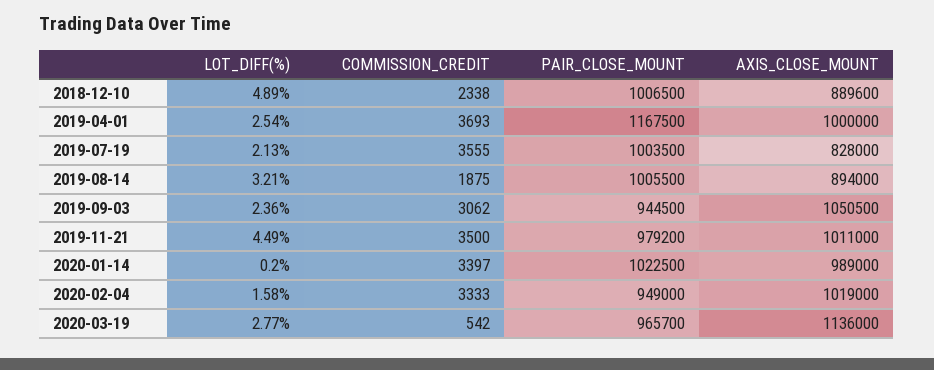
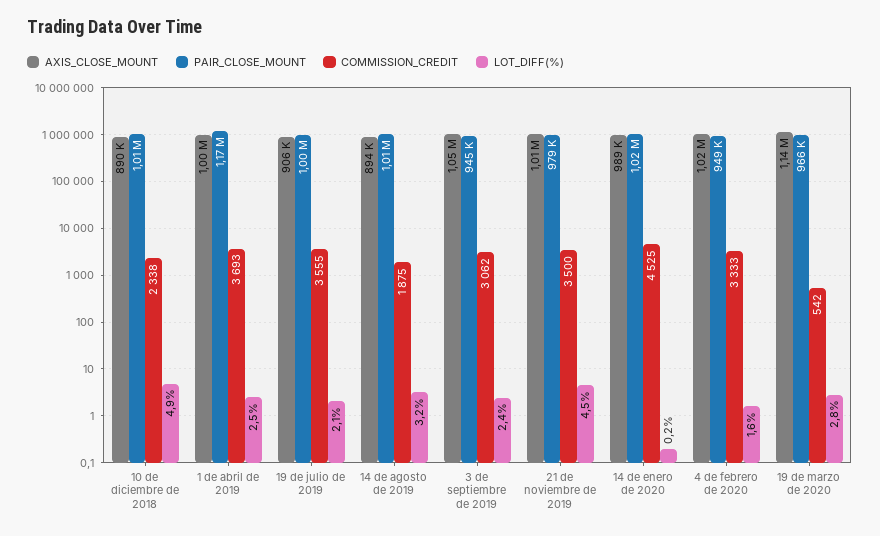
AXIS_CLOSE_MOUNT, 2019-07-19: 828000 -> 906000
COMMISSION_CREDIT, 2020-01-14: 3397 -> 4525

